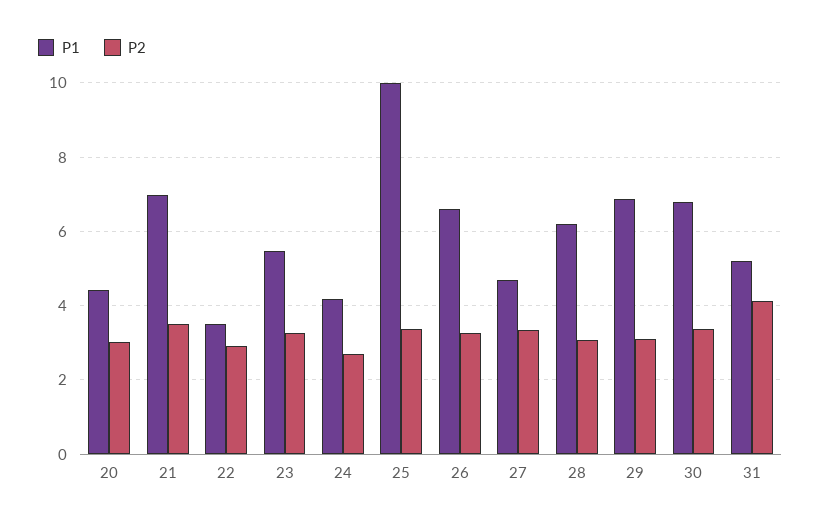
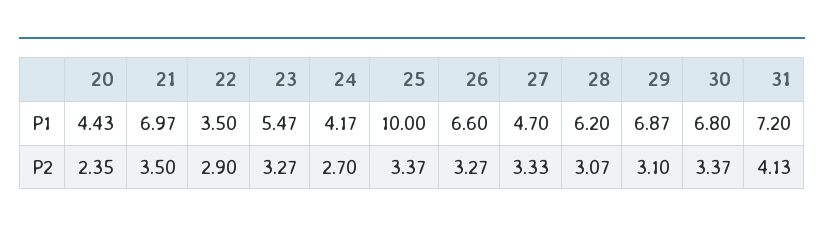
P2, 20: 3 -> 2.35
P1, 31: 5.2 -> 7.2

